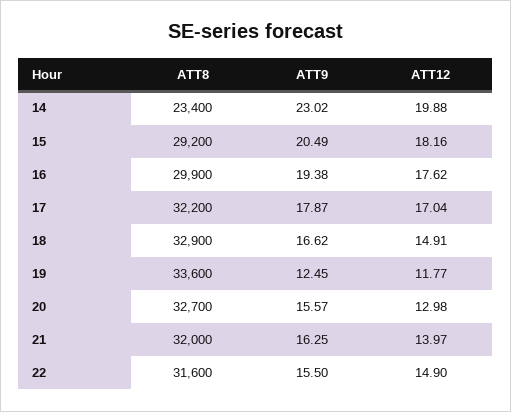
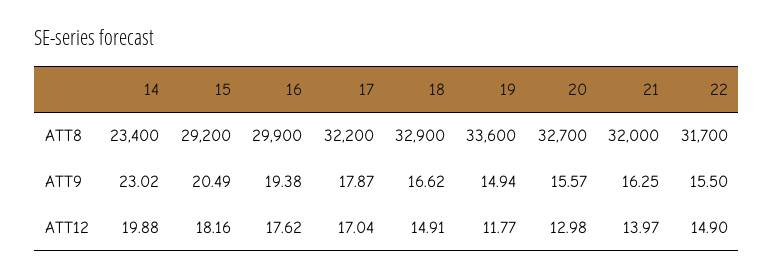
ATT9, 19: 12.45 -> 14.94
ATT8, 22: 31600 -> 31700

